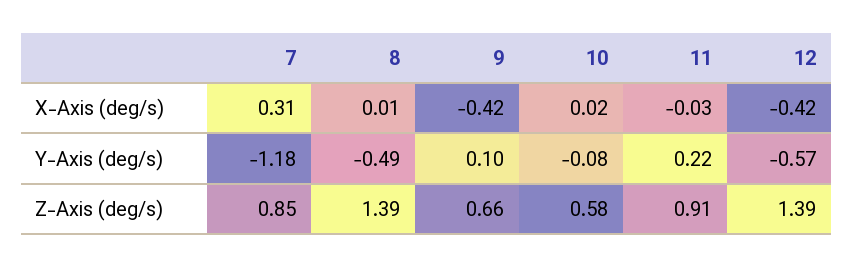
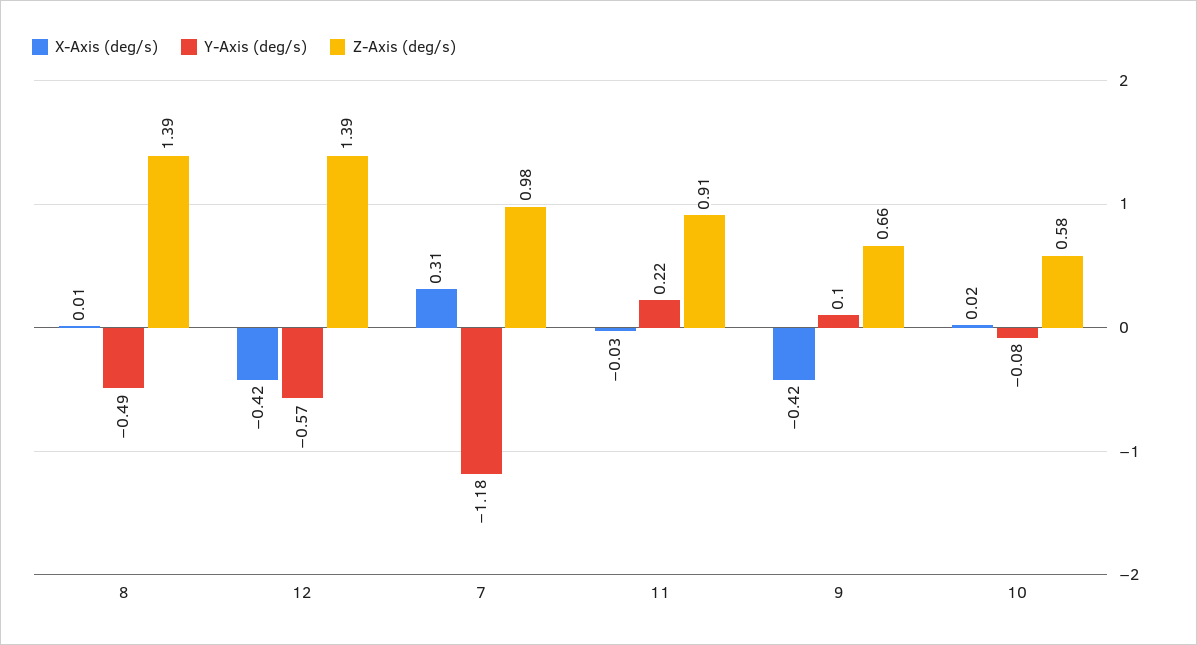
Z-Axis (deg/s), 7: 0.85 -> 0.98

